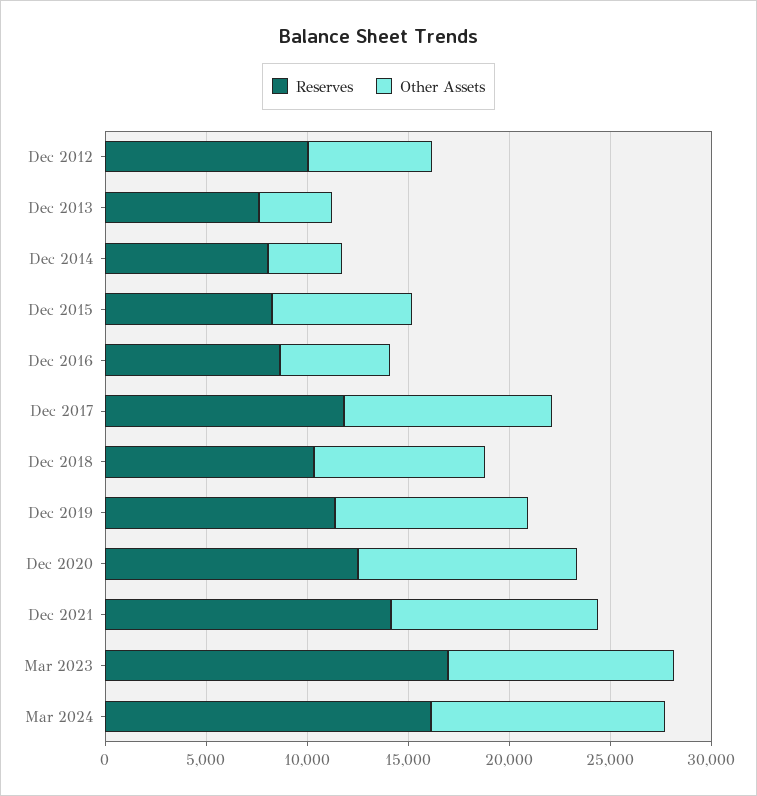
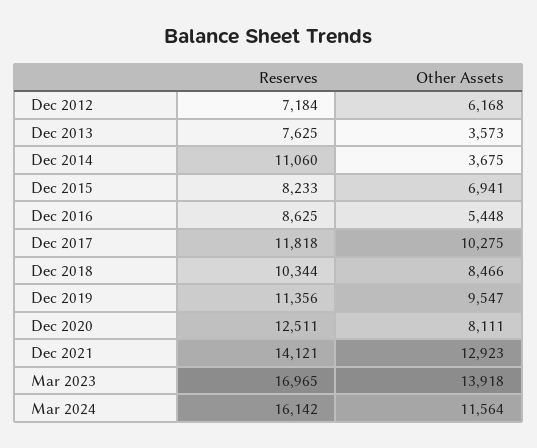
Reserves, Dec 2012: 10000 -> 7184
Reserves, Dec 2014: 8000 -> 11060
Other Assets, Dec 2020: 11000 -> 8111
Other Assets, Dec 2021: 10000 -> 12923
Other Assets, Mar 2023: 11000 -> 13918

